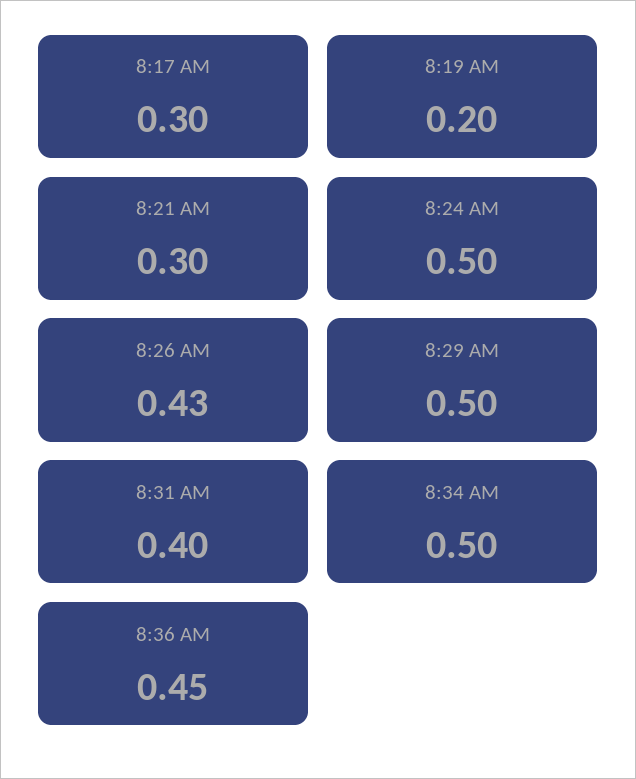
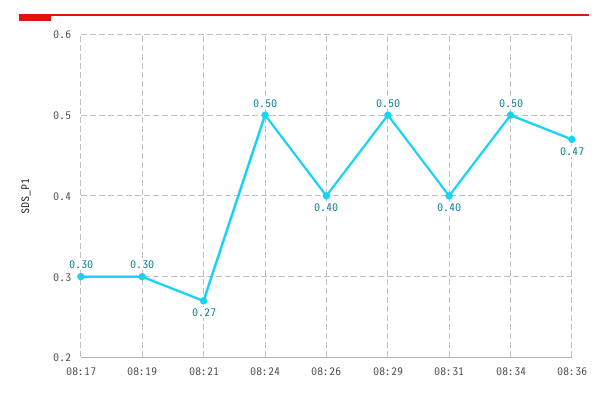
8:19 AM: 0.2 -> 0.3
8:21 AM: 0.3 -> 0.27
8:26 AM: 0.43 -> 0.4
8:36 AM: 0.45 -> 0.47

